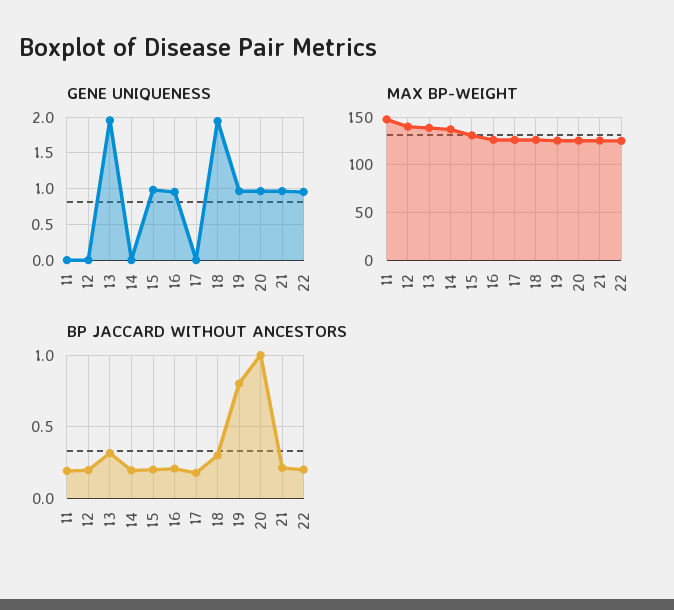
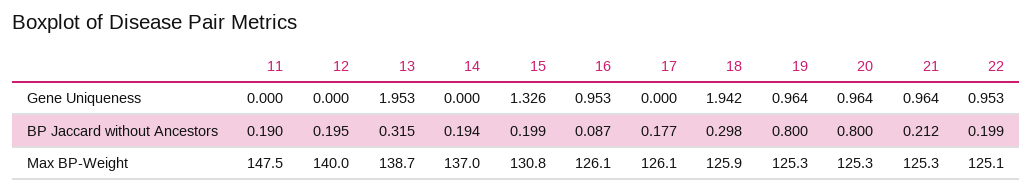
GENE UNIQUENESS, 15: 1 -> 1.326
BP JACCARD WITHOUT ANCESTORS, 16: 0.2 -> 0.087
BP JACCARD WITHOUT ANCESTORS, 20: 1 -> 0.8

